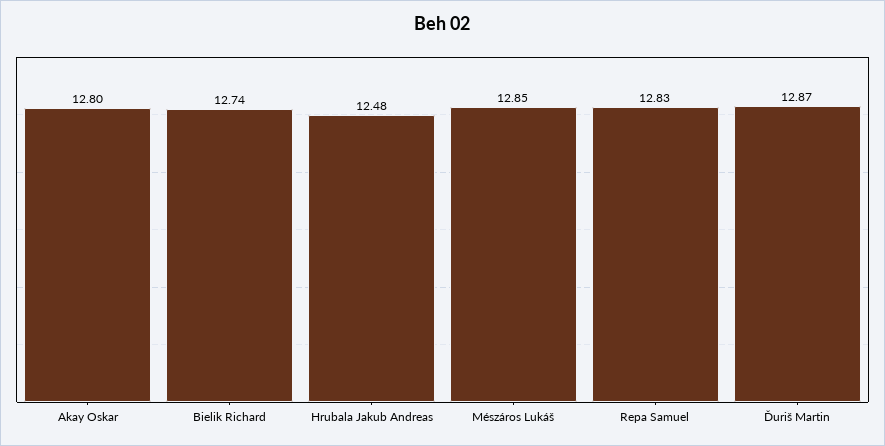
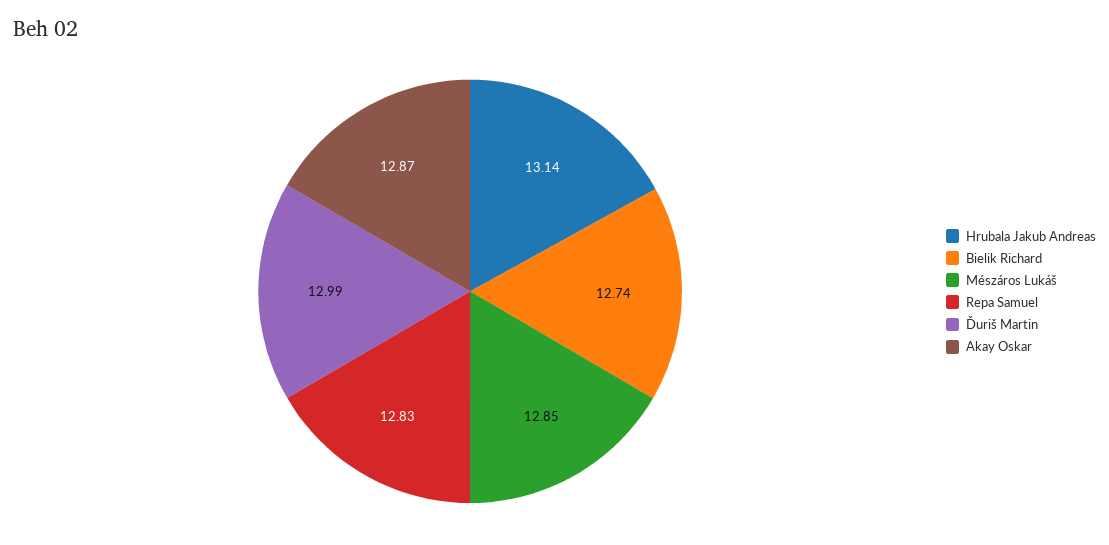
Akay Oskar: 12.8 -> 12.87
Hrubala Jakub Andreas: 12.48 -> 13.14
Ďuriš Martin: 12.87 -> 12.99

